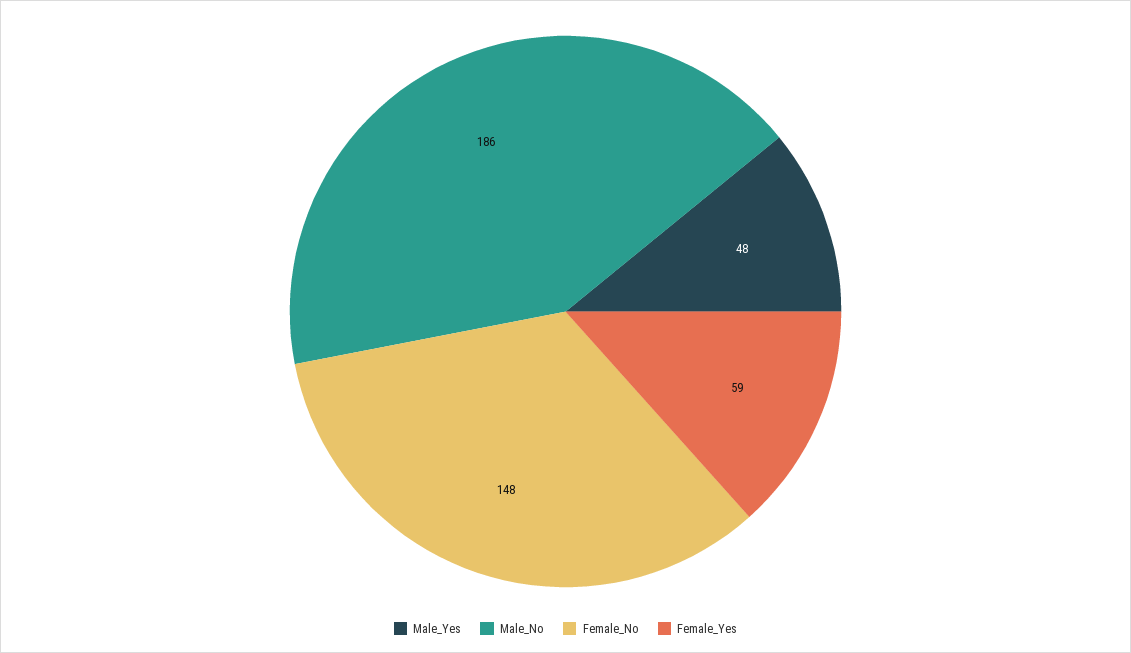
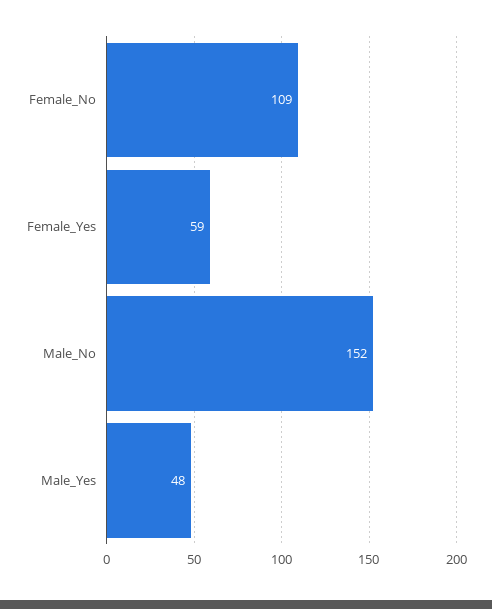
Male_No: 186 -> 152
Female_No: 148 -> 109

